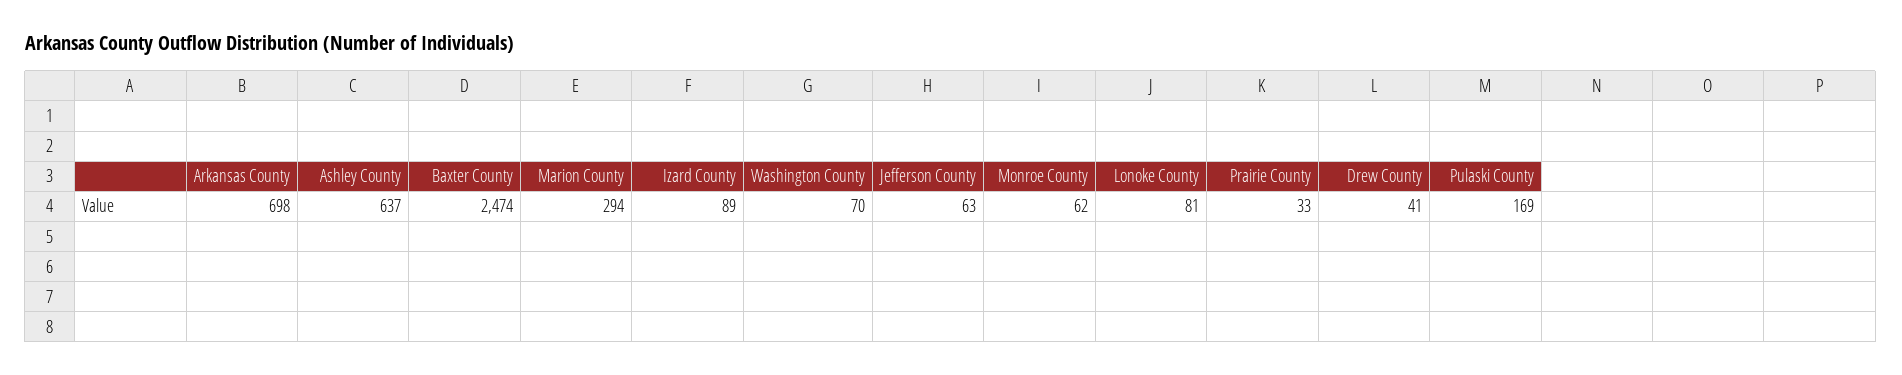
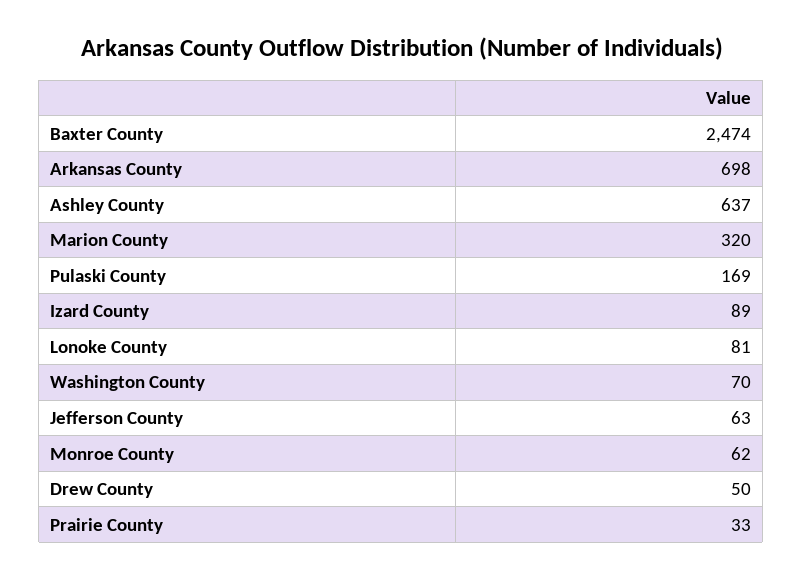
Marion County: 294 -> 320
Drew County: 41 -> 50

